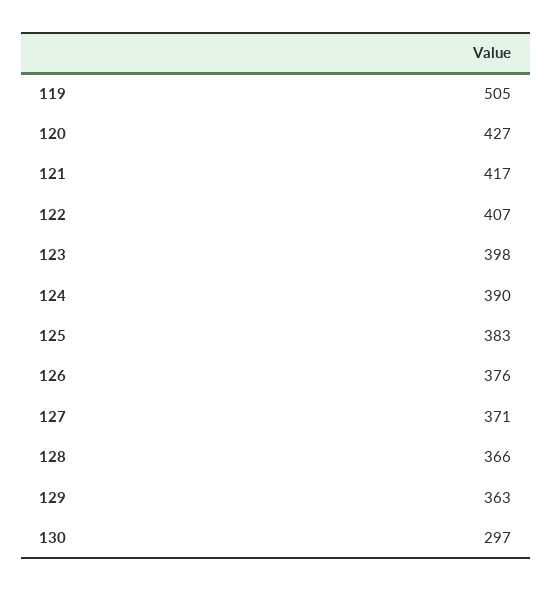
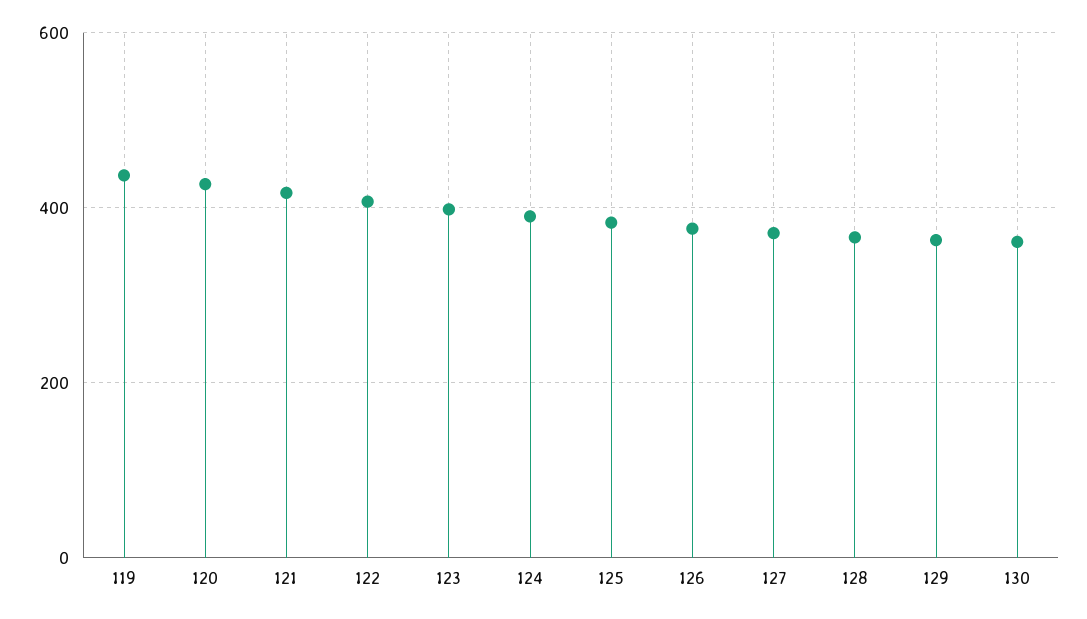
119: 505 -> 440
130: 297 -> 360

